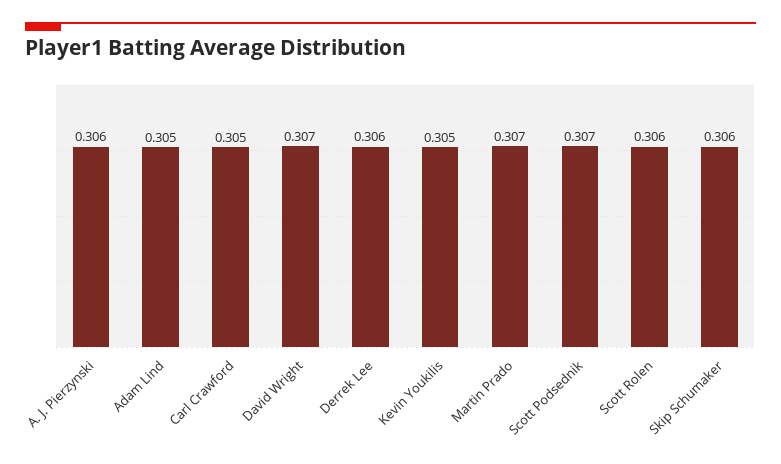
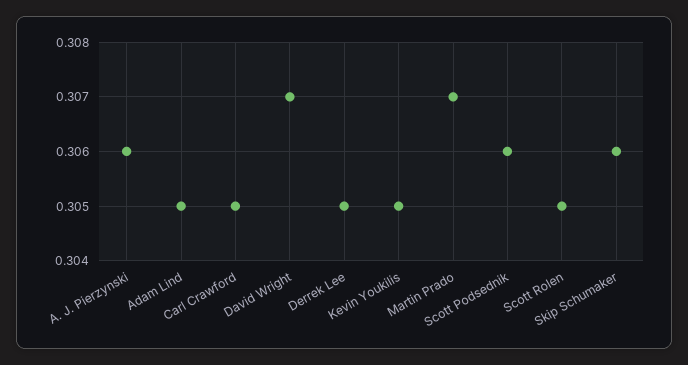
Derrek Lee: 0.306 -> 0.305
Scott Podsednik: 0.307 -> 0.306
Scott Rolen: 0.306 -> 0.305

